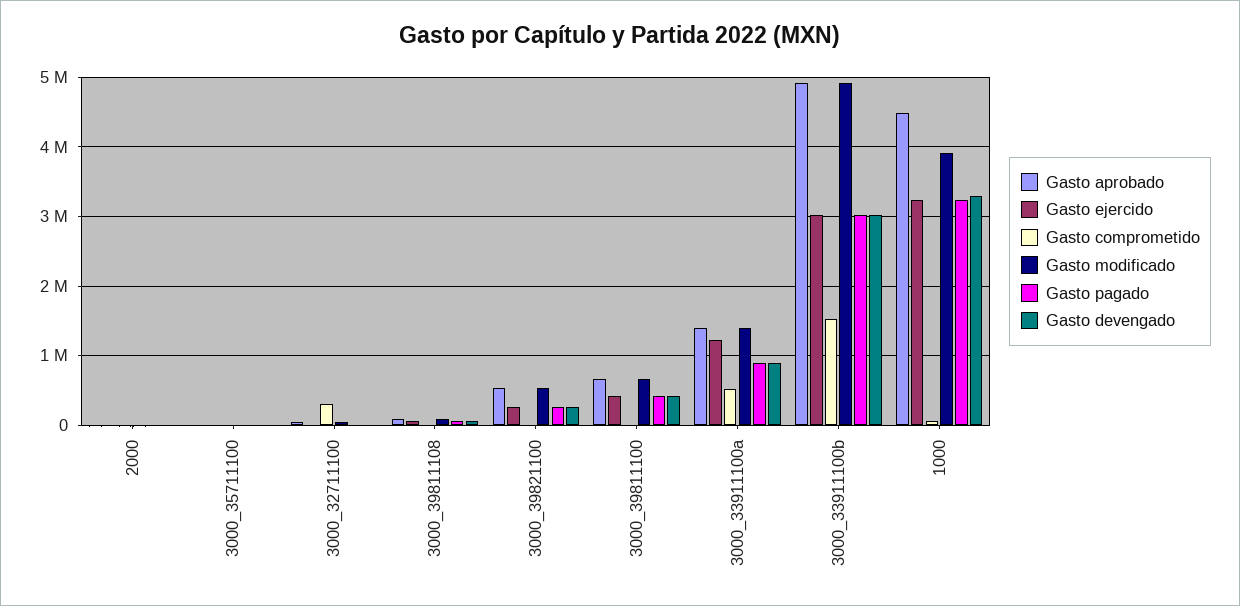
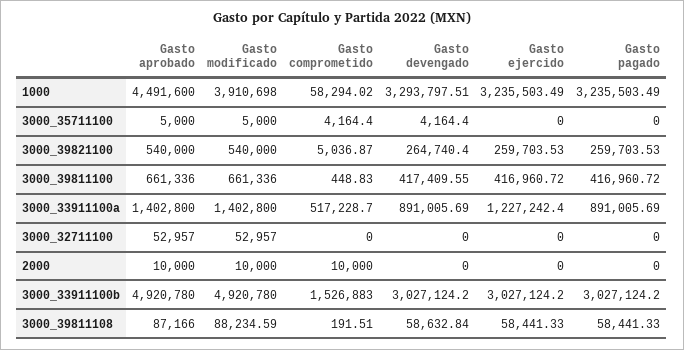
Gasto comprometido, 3000_32711100: 300000 -> 0

